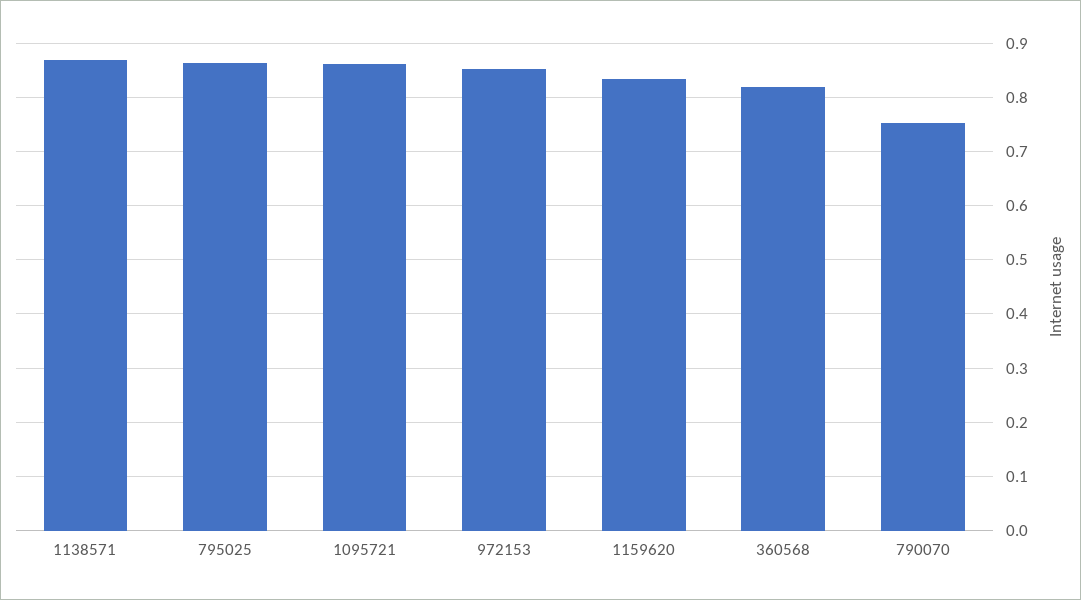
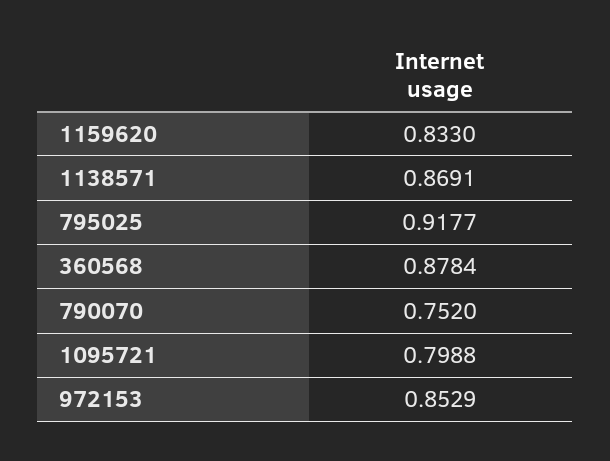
795025: 0.86 -> 0.9177
1095721: 0.86 -> 0.7988
360568: 0.82 -> 0.8784

